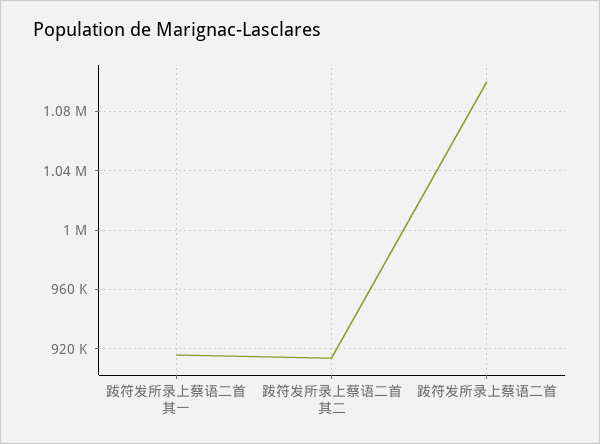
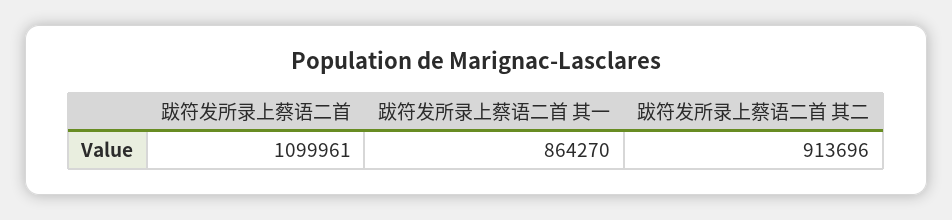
跋符发所录上蔡语二首 其一: 915000 -> 864270

